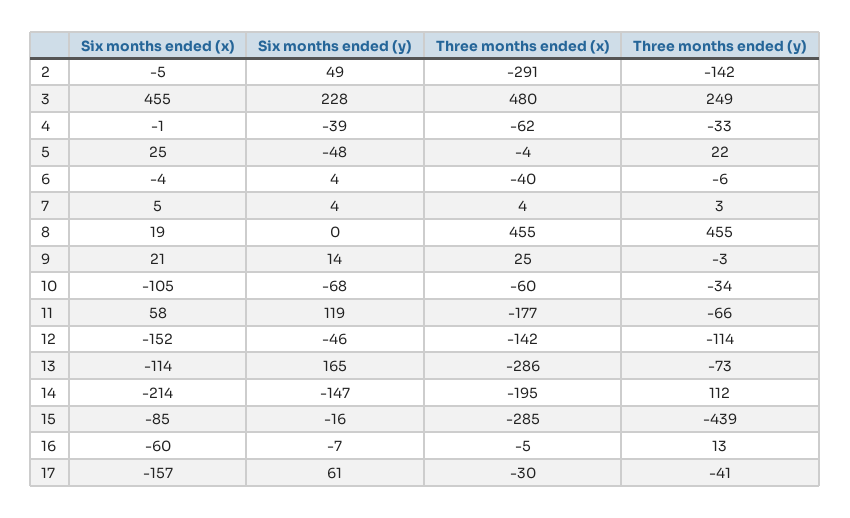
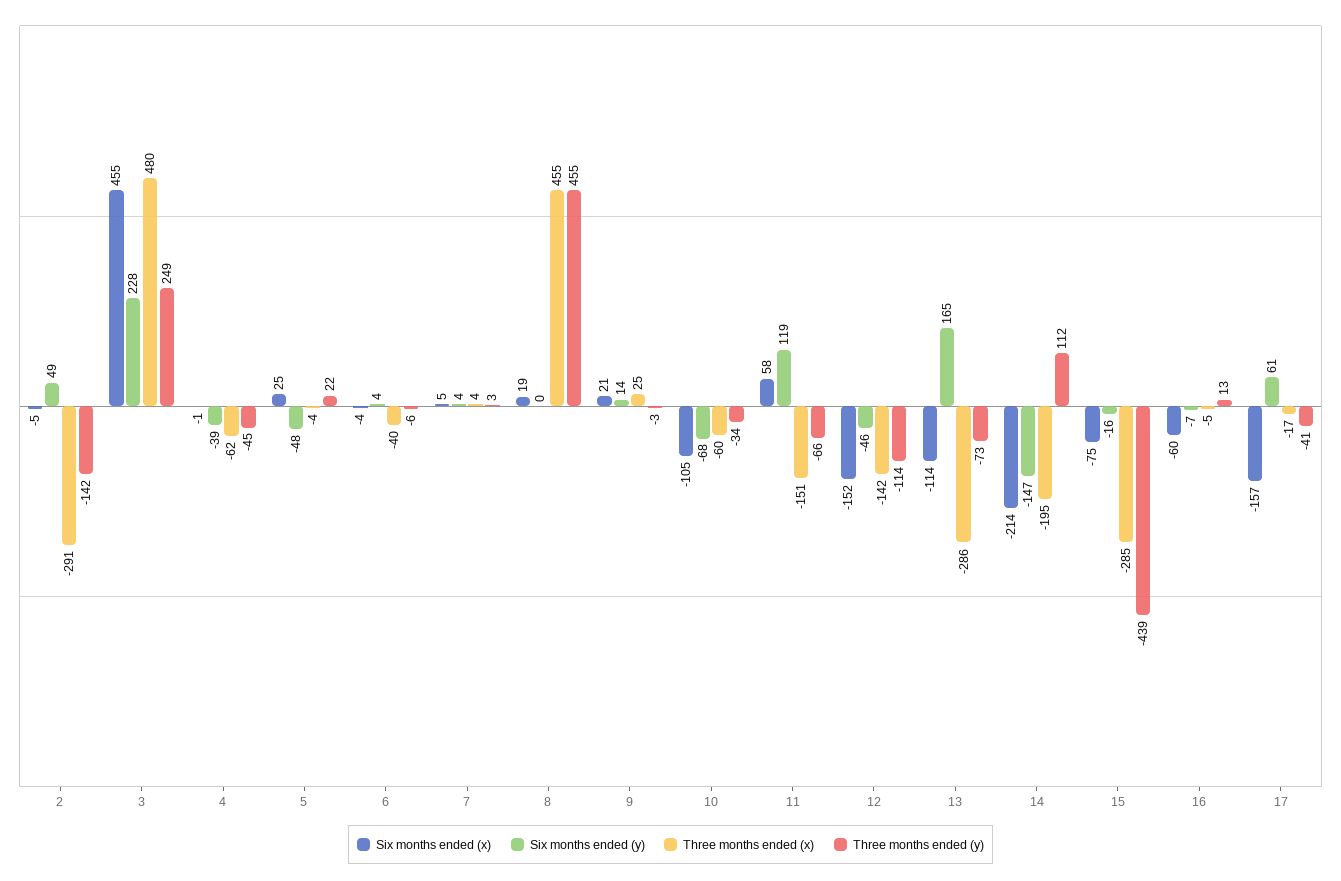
Three months ended (y), 4: -33 -> -45
Three months ended (x), 11: -177 -> -151
Six months ended (x), 15: -85 -> -75
Three months ended (x), 17: -30 -> -17

